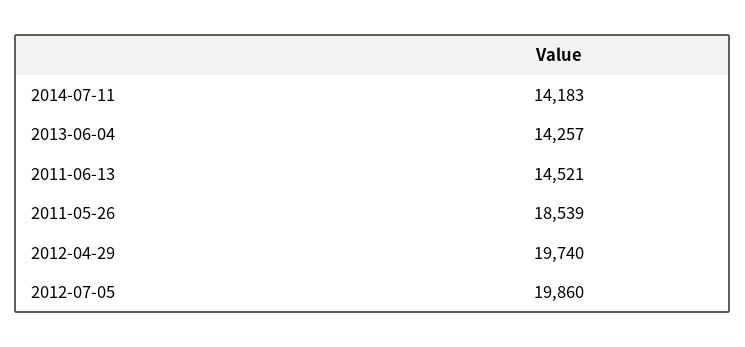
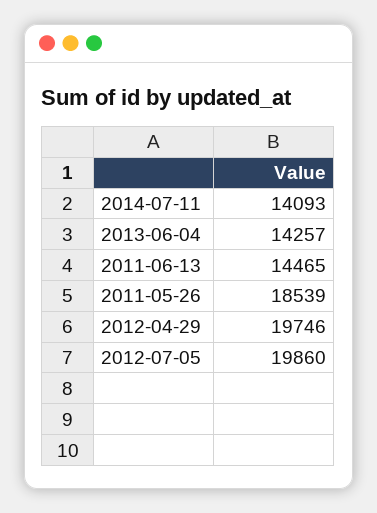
2014-07-11: 14183 -> 14093
2011-06-13: 14521 -> 14465
2012-04-29: 19740 -> 19746

